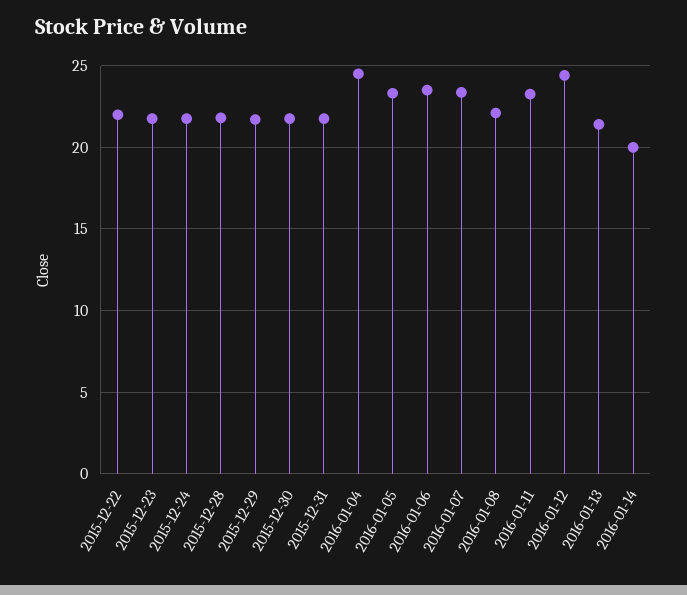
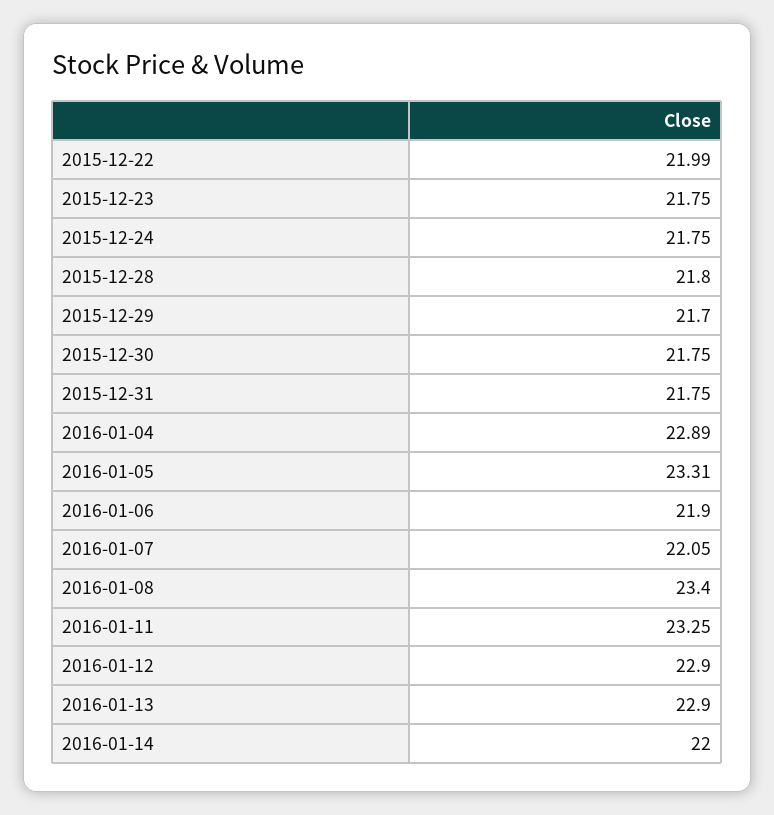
2016-01-04: 24.5 -> 22.89
2016-01-06: 23.5 -> 21.9
2016-01-07: 23.5 -> 22.05
2016-01-08: 22 -> 23.4
2016-01-12: 24.5 -> 22.9
2016-01-13: 21.5 -> 22.9
2016-01-14: 20 -> 22

